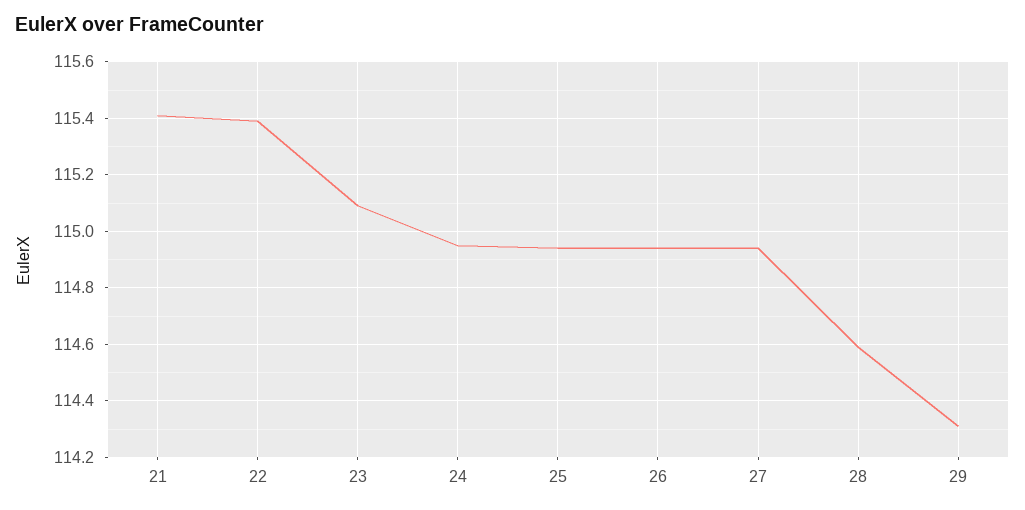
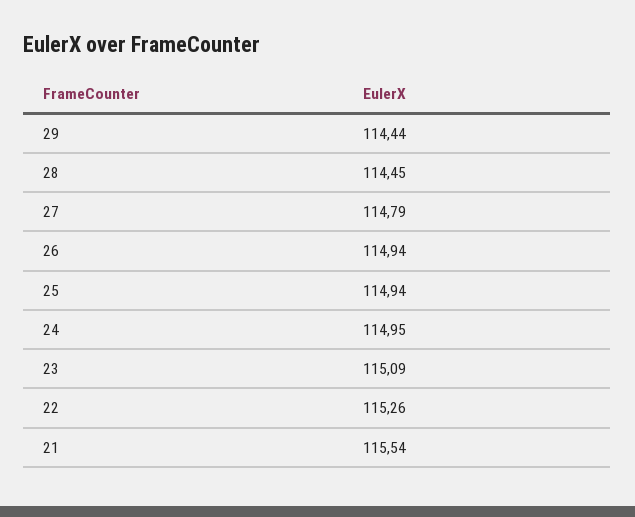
21: 115.4 -> 115.54
22: 115.4 -> 115.26
27: 114.95 -> 114.79
28: 114.6 -> 114.45
29: 114.3 -> 114.44

